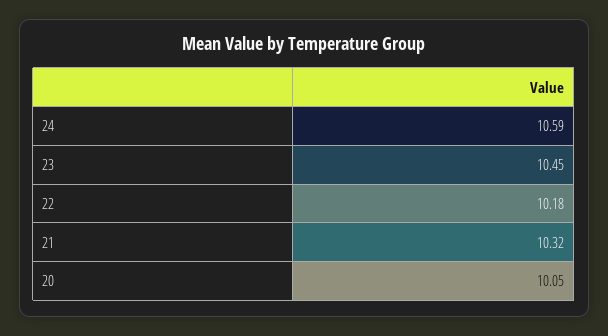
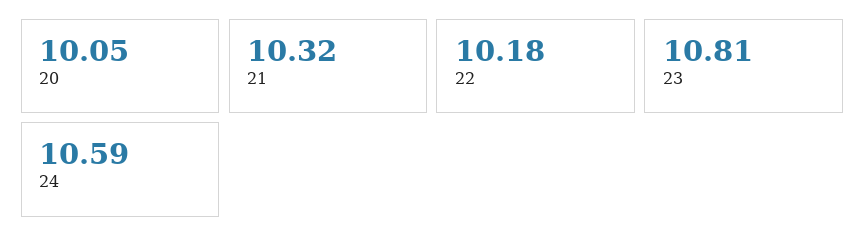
23: 10.45 -> 10.81

